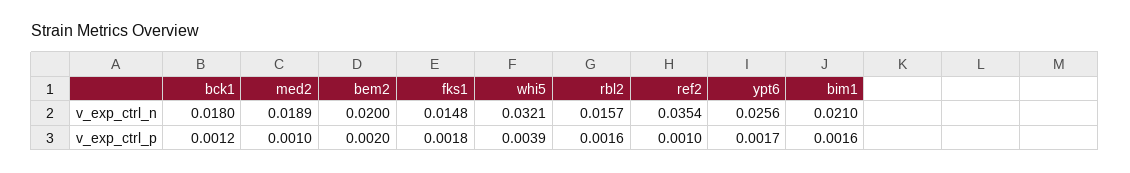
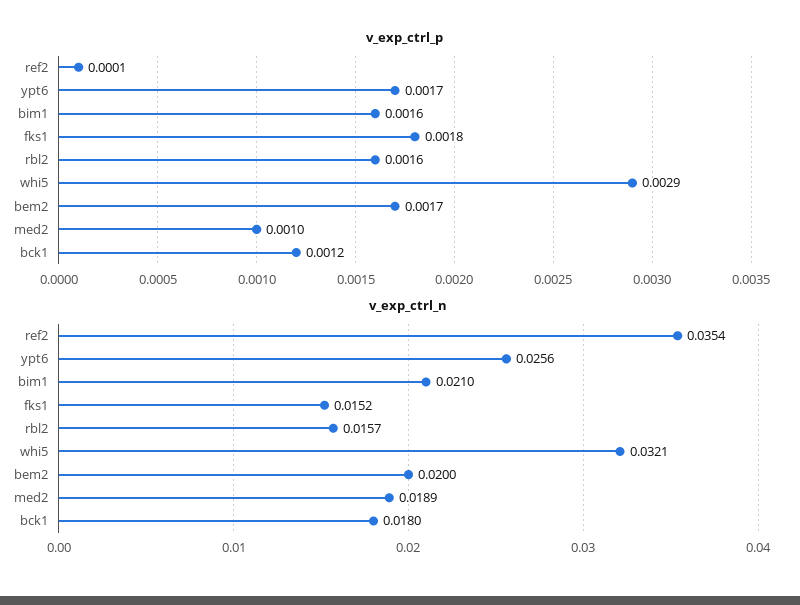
v_exp_ctrl_n, fks1: 0.0148 -> 0.0152
v_exp_ctrl_p, bem2: 0.002 -> 0.0017
v_exp_ctrl_p, whi5: 0.0039 -> 0.0029
v_exp_ctrl_p, ref2: 0.001 -> 0.0001

